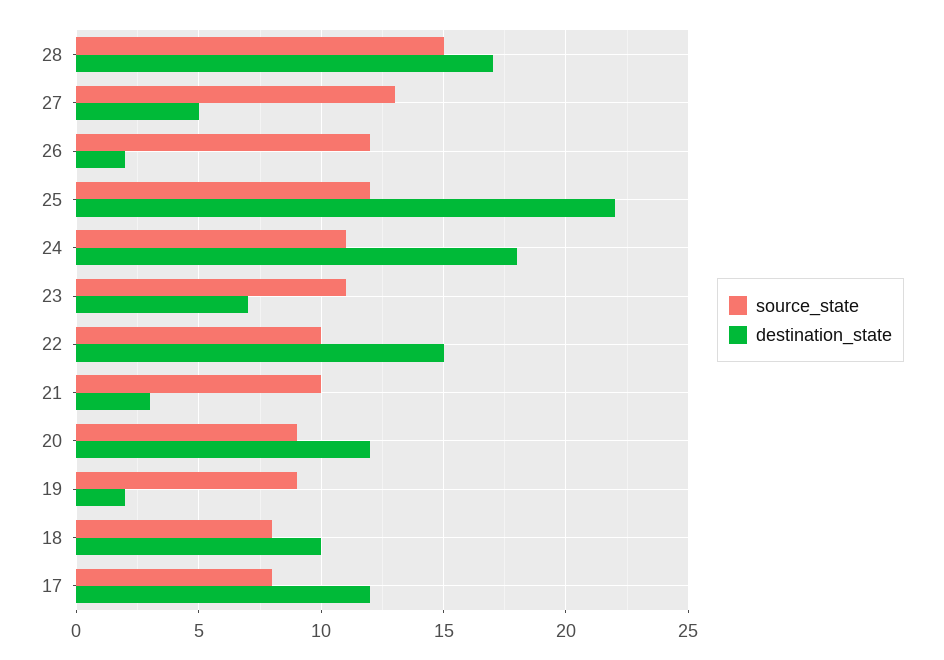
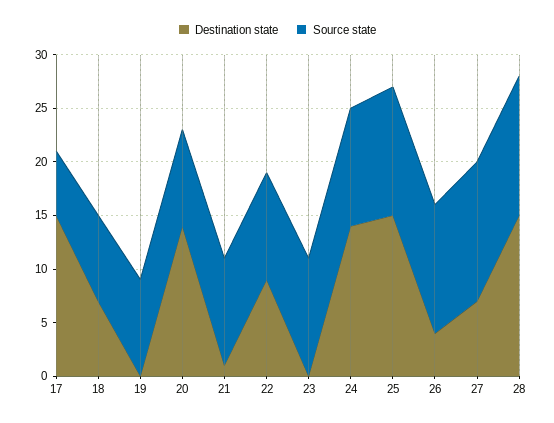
source_state, 28: 15 -> 13
destination_state, 28: 17 -> 15
destination_state, 27: 5 -> 7
destination_state, 26: 2 -> 4
destination_state, 25: 22 -> 15
destination_state, 24: 18 -> 14
destination_state, 23: 7 -> 0
destination_state, 22: 15 -> 9
destination_state, 21: 3 -> 1
destination_state, 20: 12 -> 14
destination_state, 19: 2 -> 0
destination_state, 18: 10 -> 7
source_state, 17: 8 -> 6
destination_state, 17: 12 -> 15

